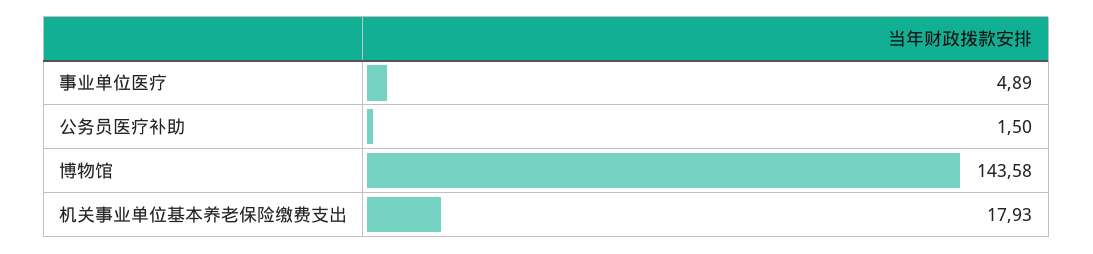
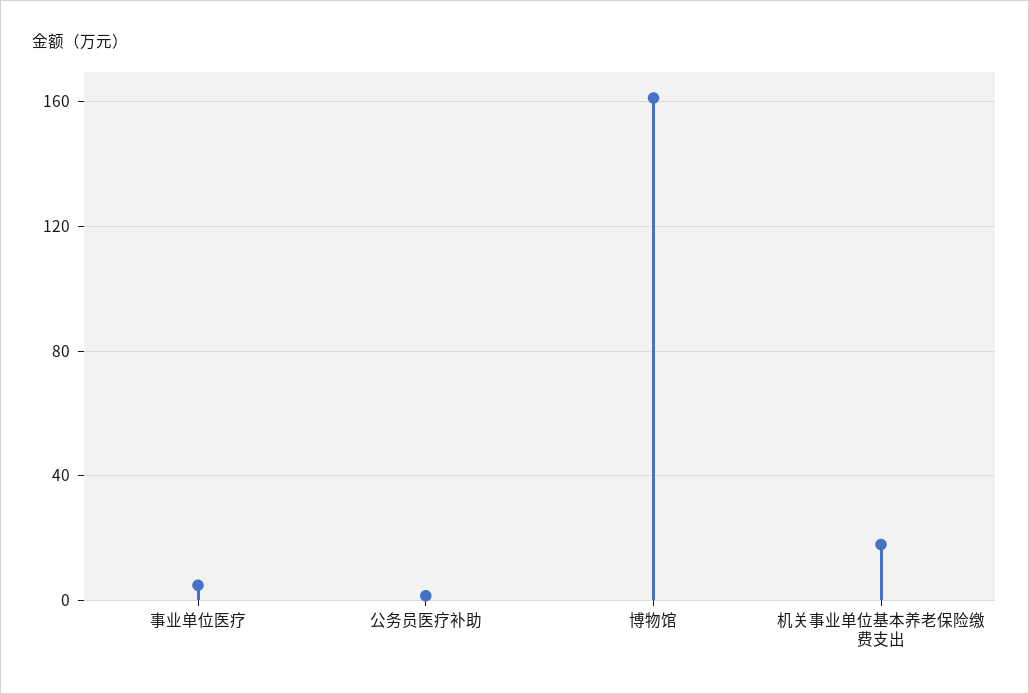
博物馆: 143.58 -> 160

